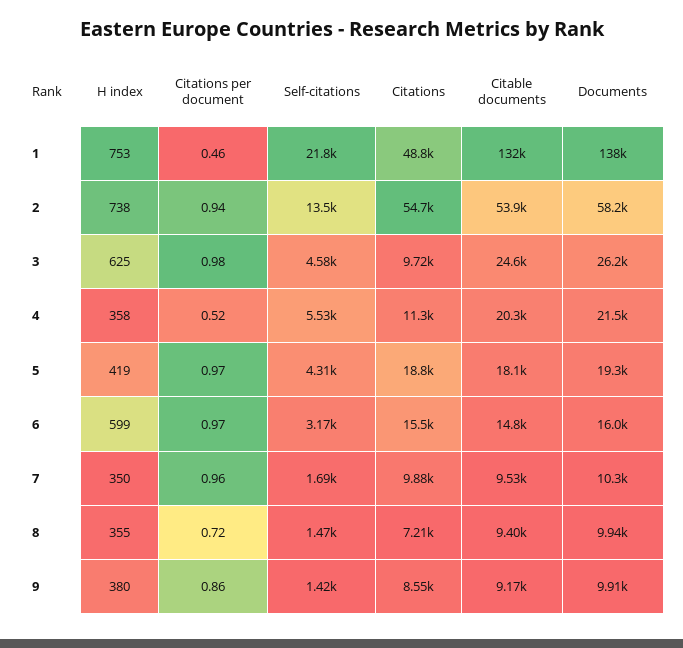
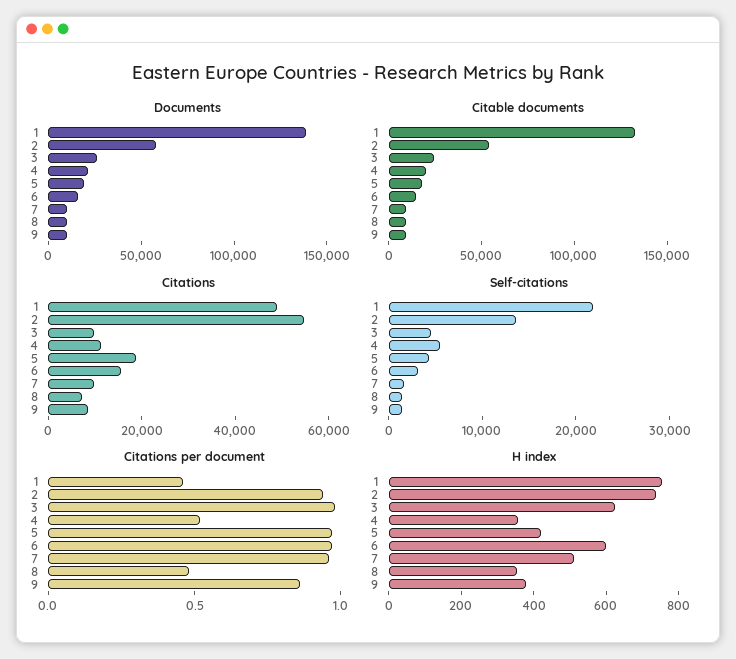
H index, 7: 350 -> 500
Citations per document, 8: 0.72 -> 0.5

